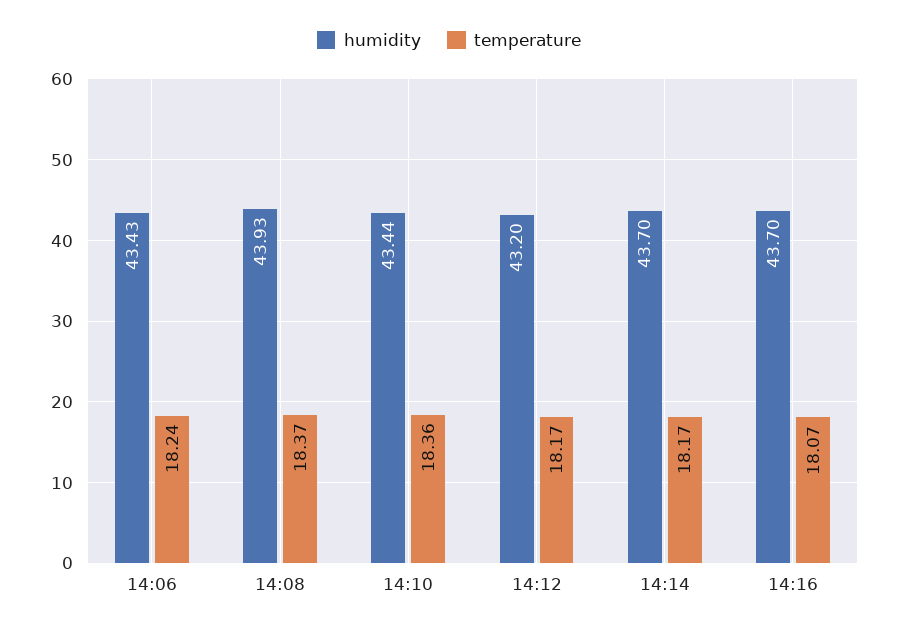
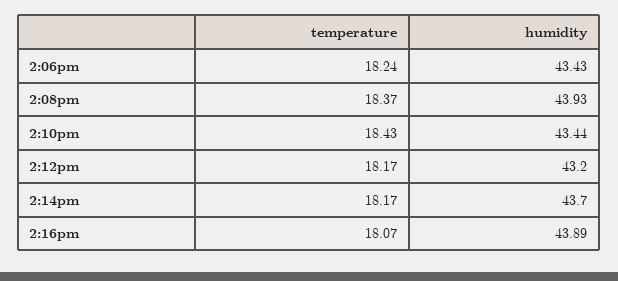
temperature, 14:10: 18.36 -> 18.43
humidity, 14:16: 43.7 -> 43.89

